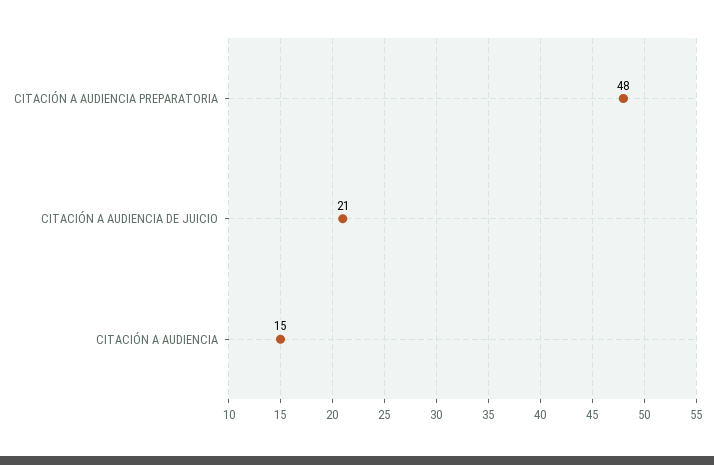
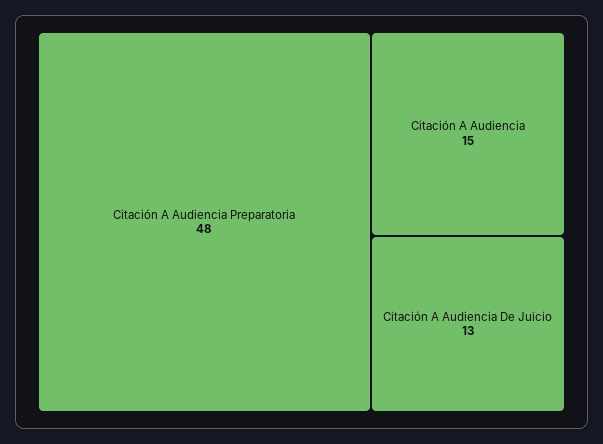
CITACIÓN A AUDIENCIA DE JUICIO: 21 -> 13

